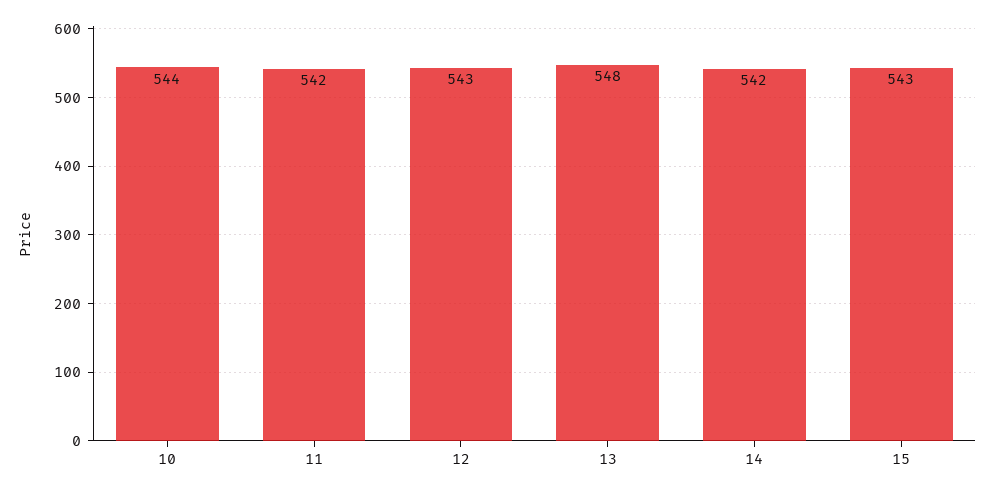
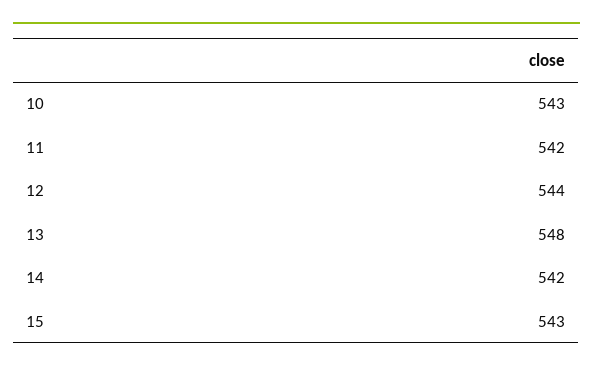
10: 544 -> 543
12: 543 -> 544

